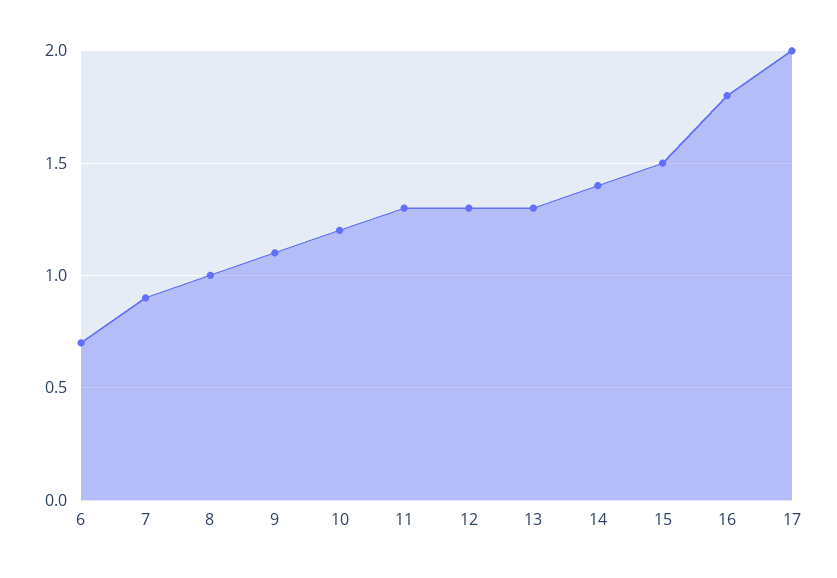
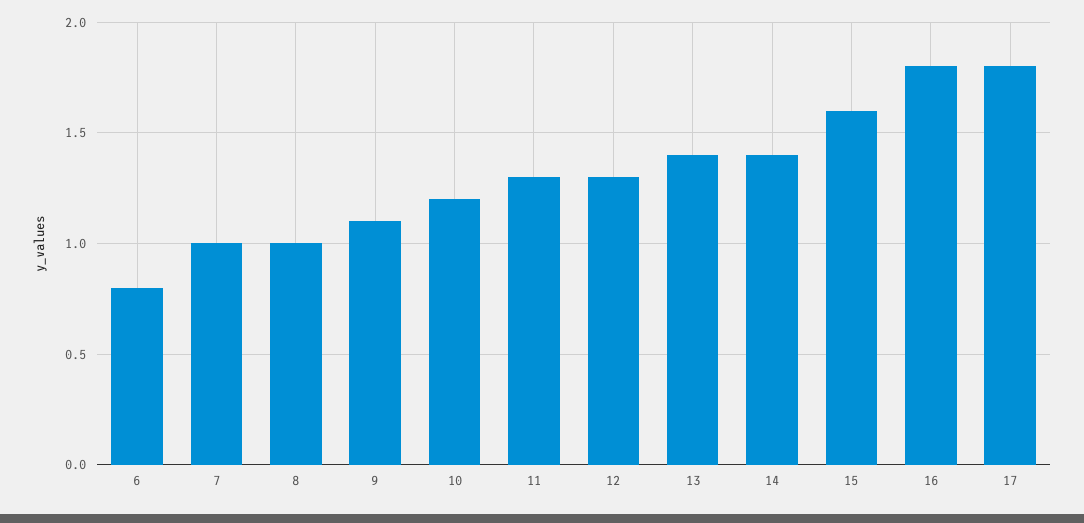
6: 0.7 -> 0.8
7: 0.9 -> 1
13: 1.3 -> 1.4
15: 1.5 -> 1.6
17: 2 -> 1.8

